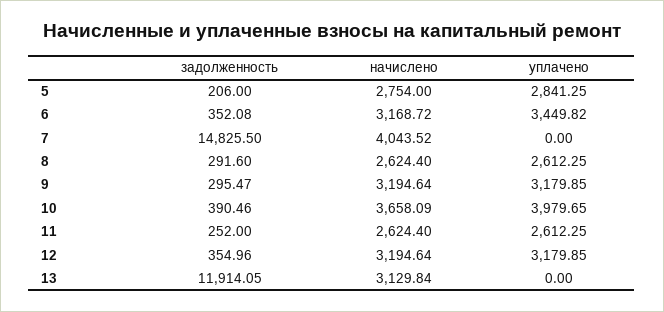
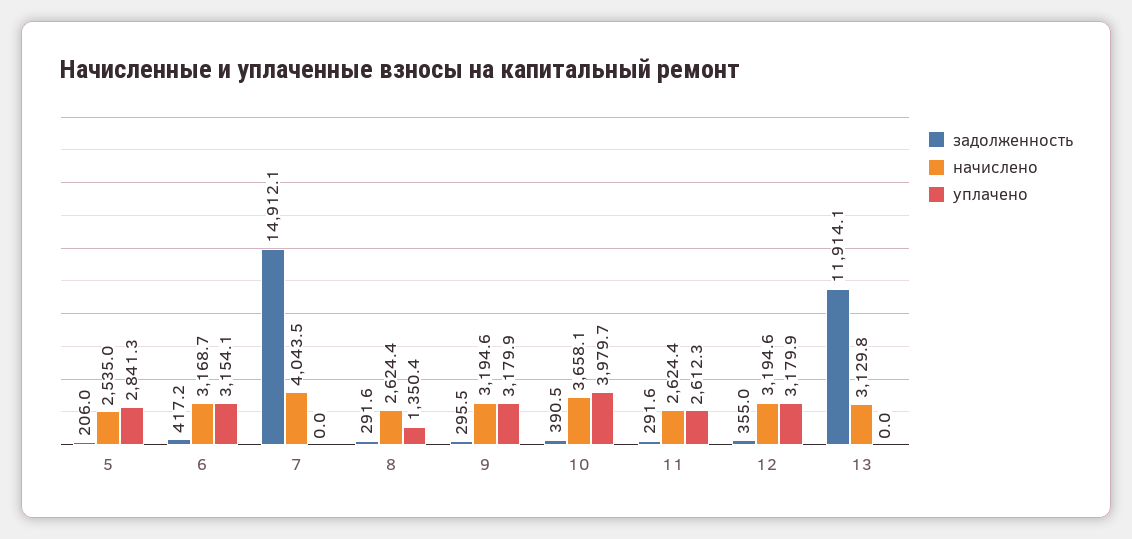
начислено, 5: 2754 -> 2535
задолженность, 6: 352.08 -> 417.2
уплачено, 6: 3449.82 -> 3154.1
задолженность, 7: 14825.5 -> 14912.1
уплачено, 8: 2612.25 -> 1350.4
задолженность, 11: 252 -> 291.6

